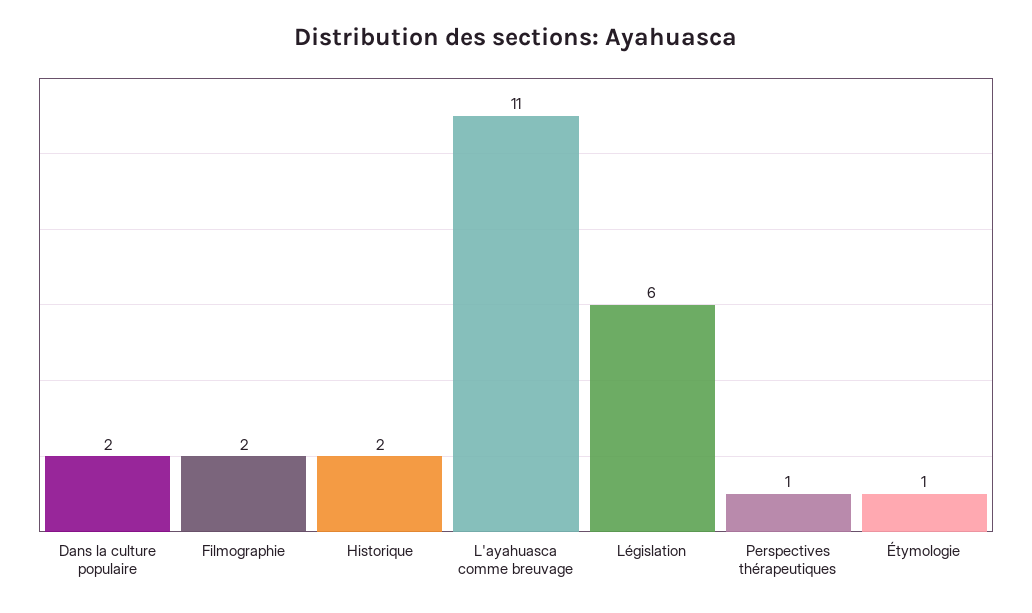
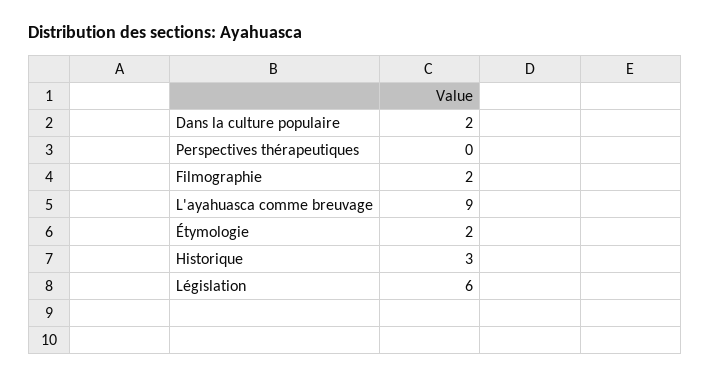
Historique: 2 -> 3
L'ayahuasca comme breuvage: 11 -> 9
Perspectives thérapeutiques: 1 -> 0
Étymologie: 1 -> 2

